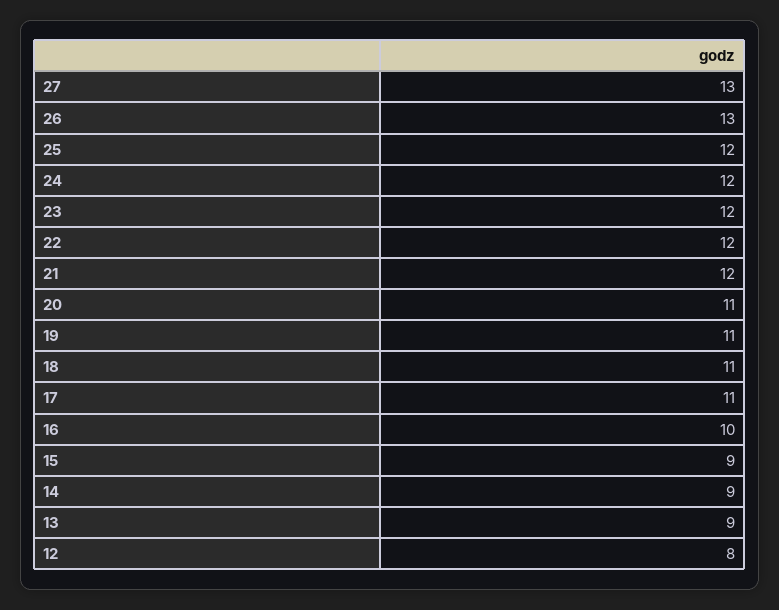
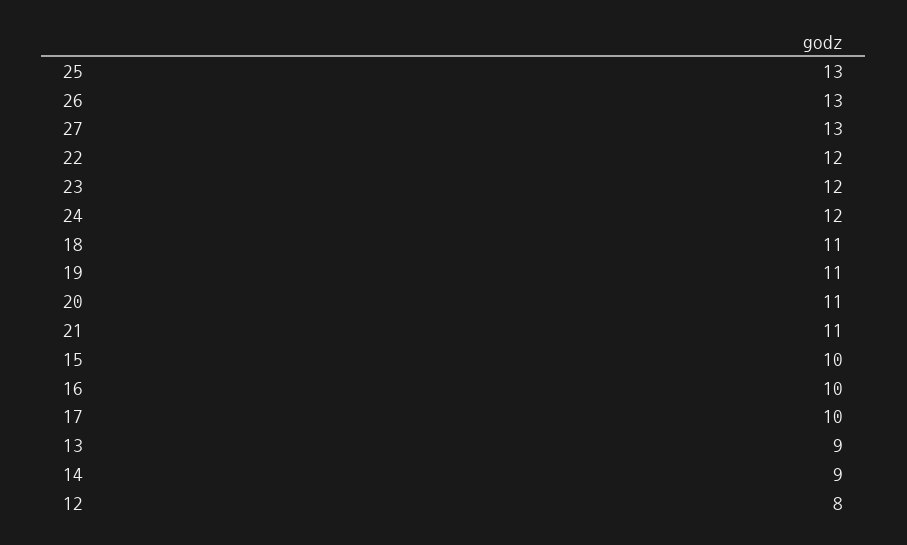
25: 12 -> 13
21: 12 -> 11
17: 11 -> 10
15: 9 -> 10

